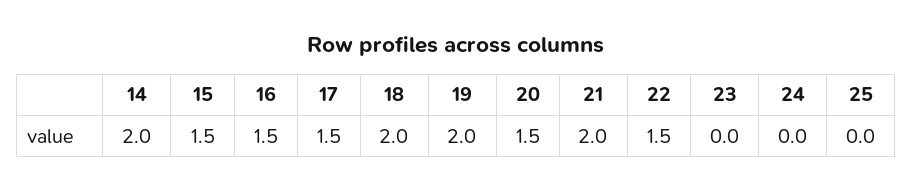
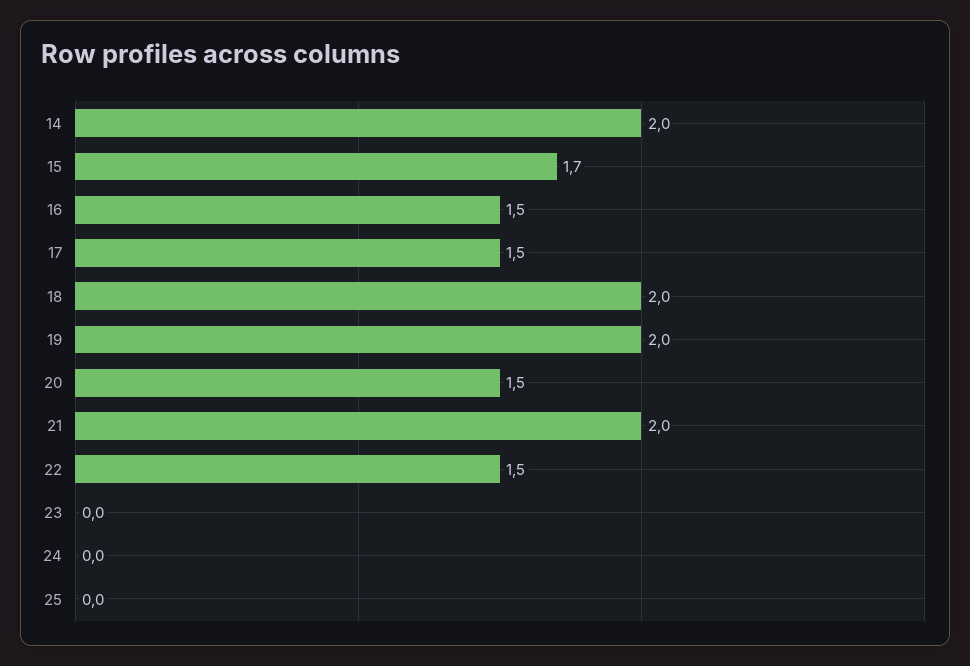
15: 1.5 -> 1.7

